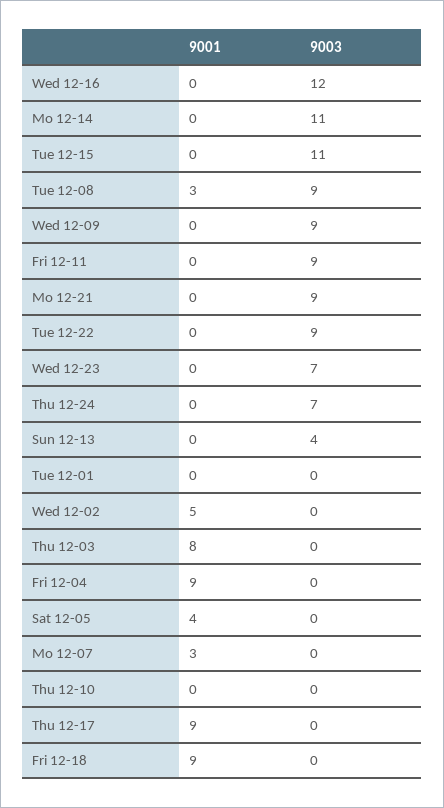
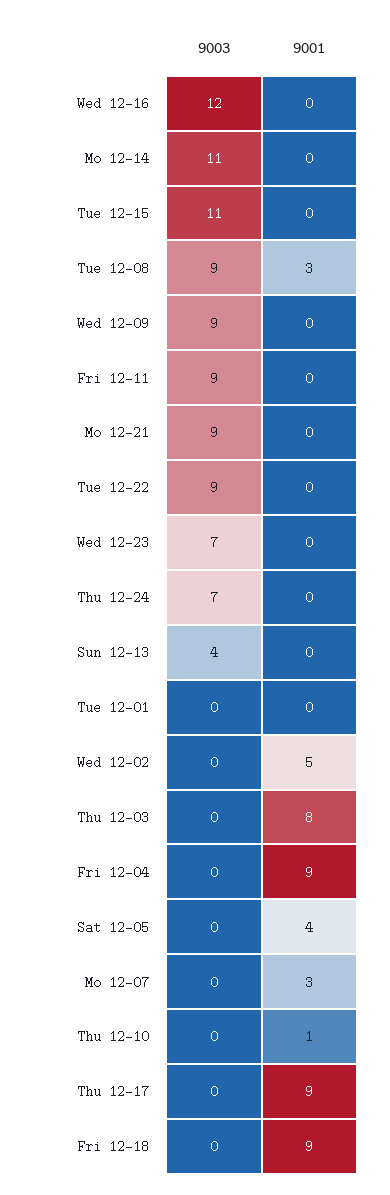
9001, Thu 12-10: 0 -> 1

